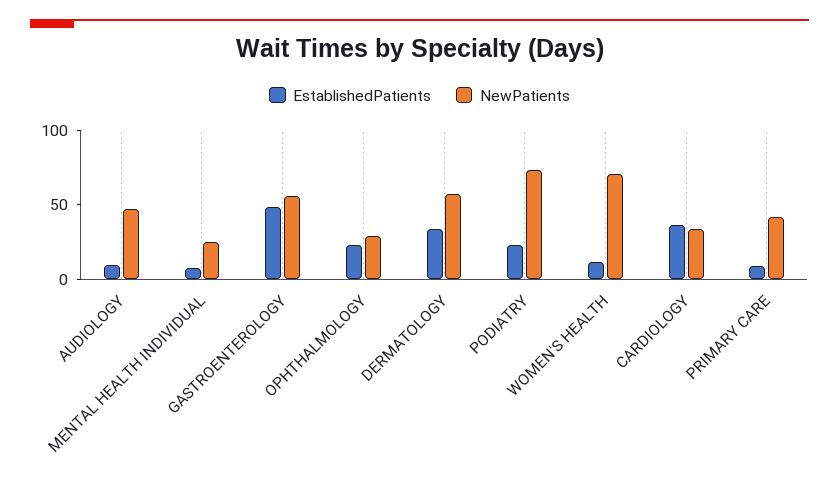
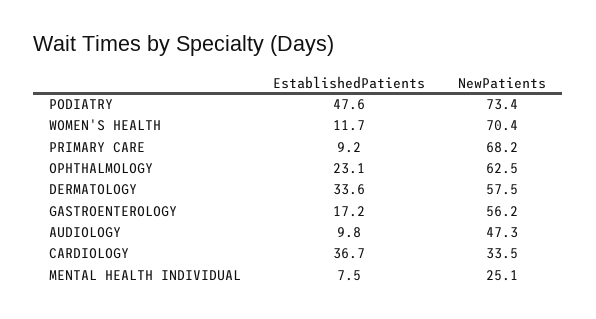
EstablishedPatients, GASTROENTEROLOGY: 50 -> 17.2
NewPatients, OPHTHALMOLOGY: 30 -> 62.5
EstablishedPatients, PODIATRY: 20 -> 47.6
NewPatients, PRIMARY CARE: 40 -> 68.2

